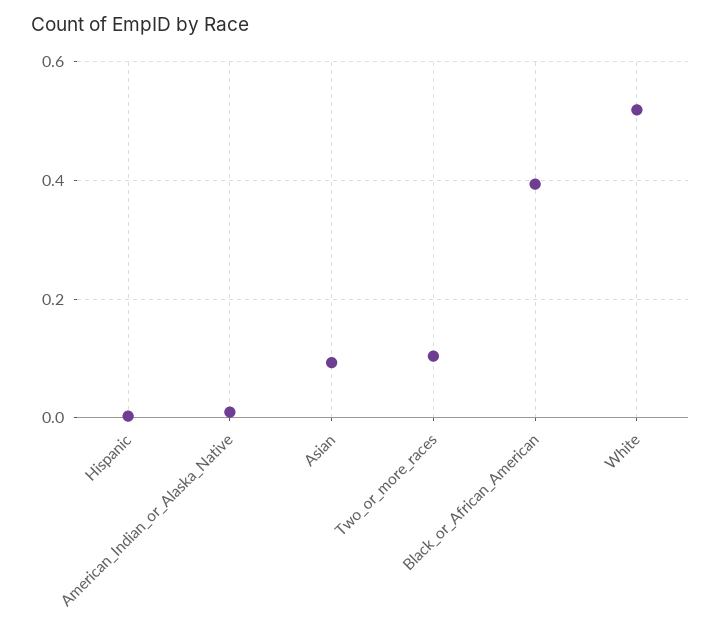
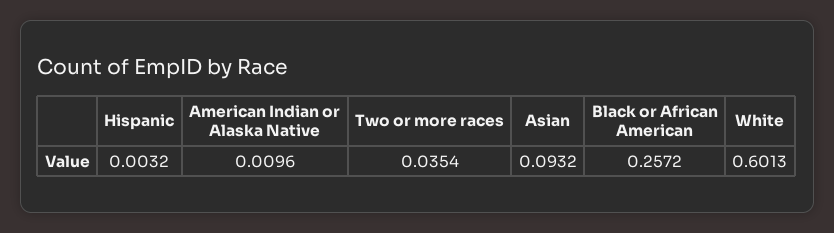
Two_or_more_races: 0.1 -> 0.0354
Black_or_African_American: 0.4 -> 0.2572
White: 0.52 -> 0.6013

